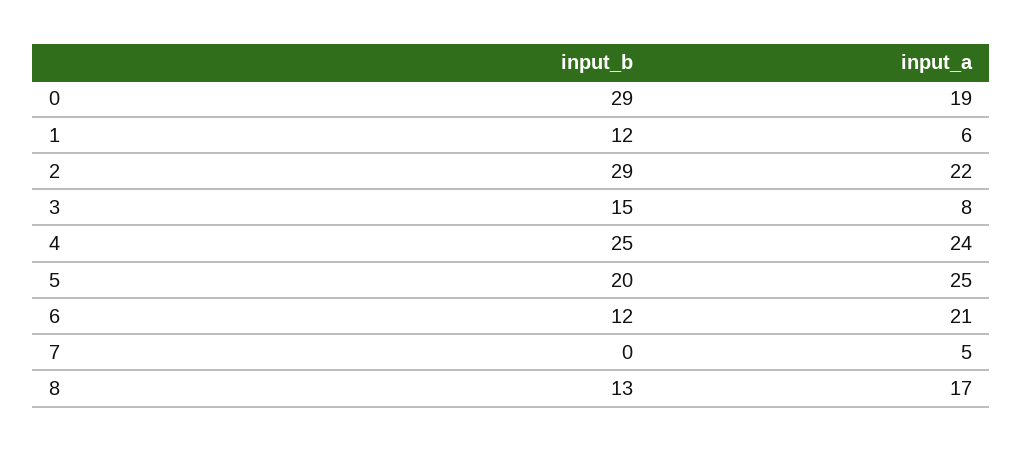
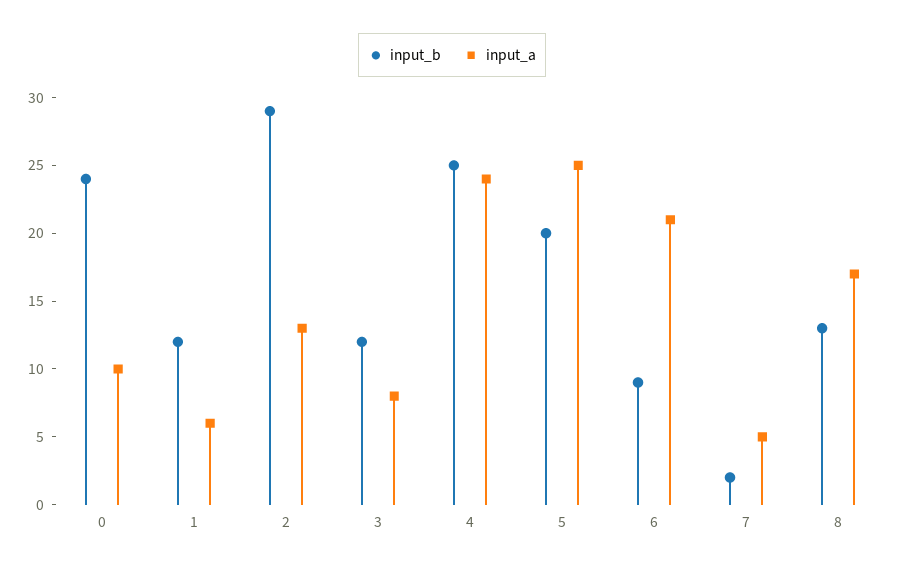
input_b, 0: 29 -> 24
input_a, 0: 19 -> 10
input_a, 2: 22 -> 13
input_b, 3: 15 -> 12
input_b, 6: 12 -> 9
input_b, 7: 0 -> 2

